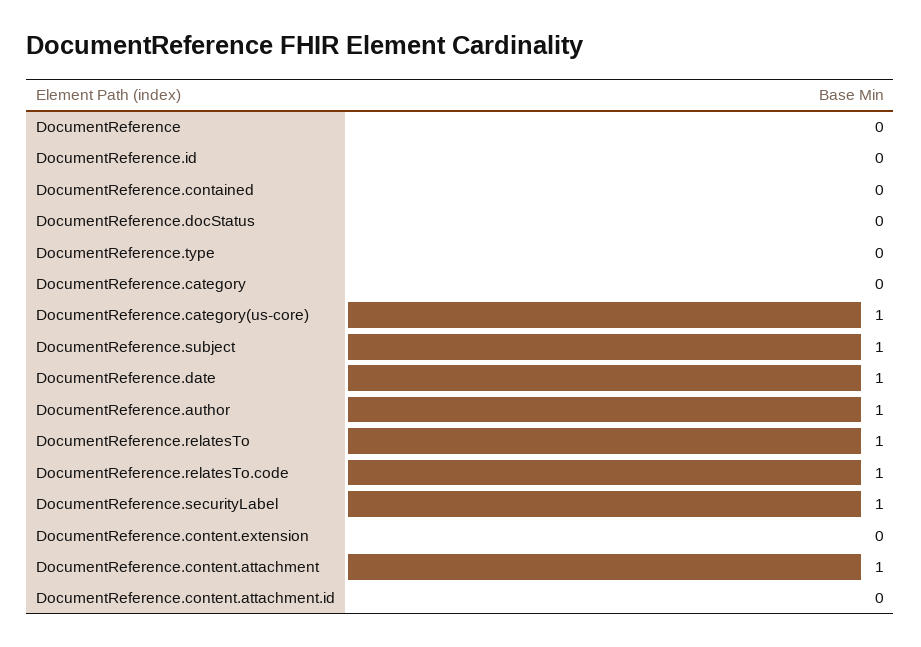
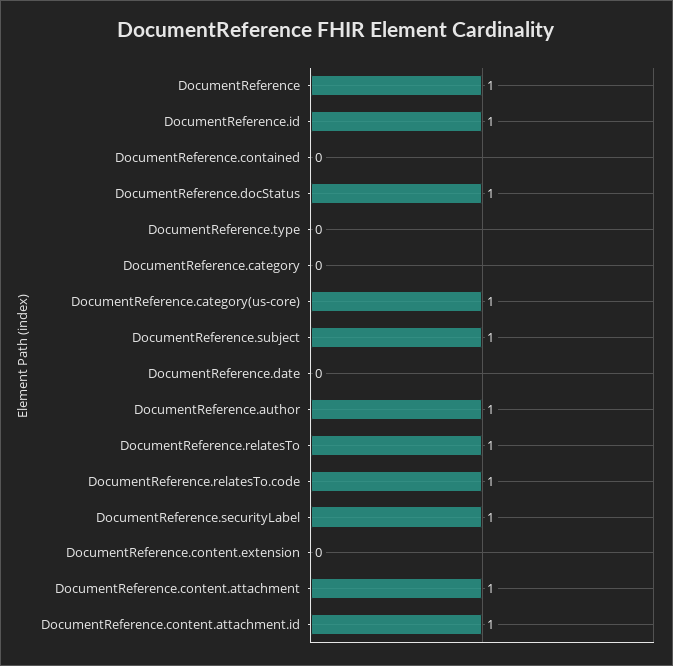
DocumentReference: 0 -> 1
DocumentReference.id: 0 -> 1
DocumentReference.docStatus: 0 -> 1
DocumentReference.date: 1 -> 0
DocumentReference.content.attachment.id: 0 -> 1

